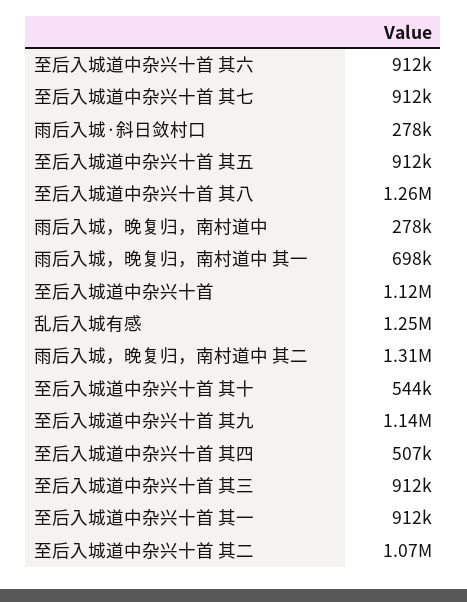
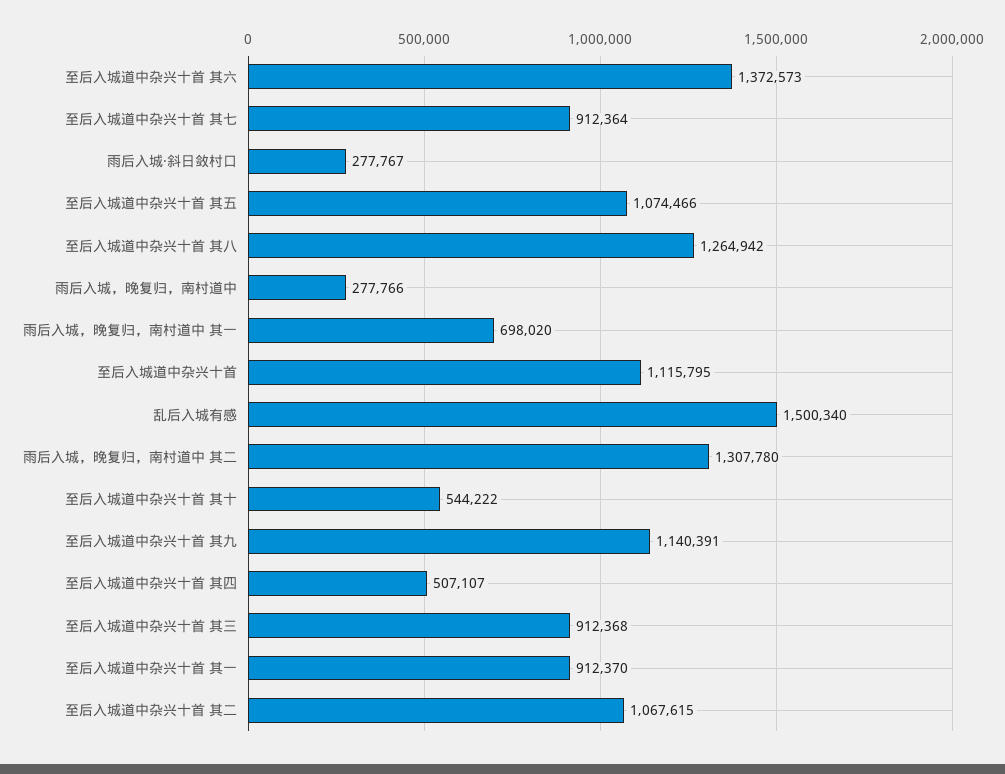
至后入城道中杂兴十首 其六: 912000 -> 1372573
至后入城道中杂兴十首 其五: 912000 -> 1074466
乱后入城有感: 1250000 -> 1500340

